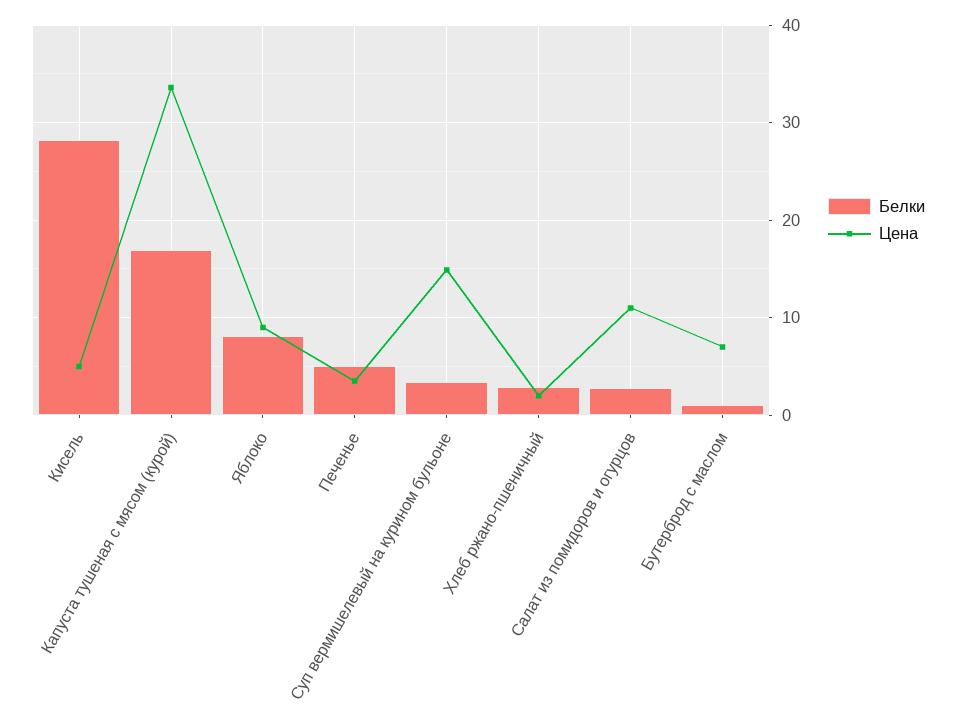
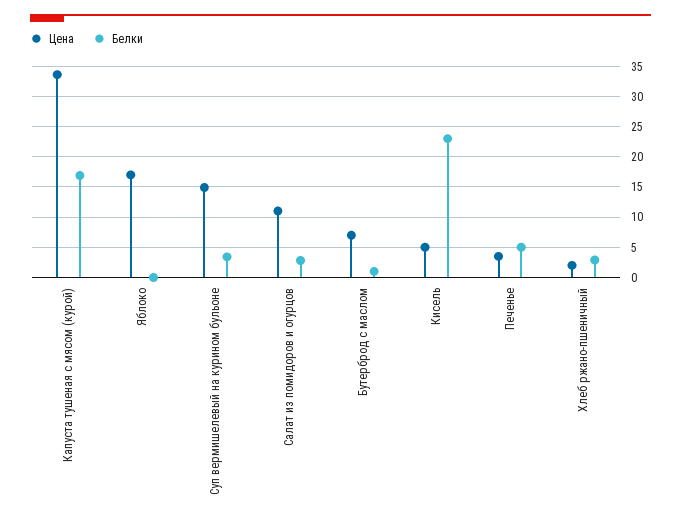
Белки, Кисель: 28 -> 23
Белки, Яблоко: 8 -> 0
Цена, Яблоко: 9 -> 17

